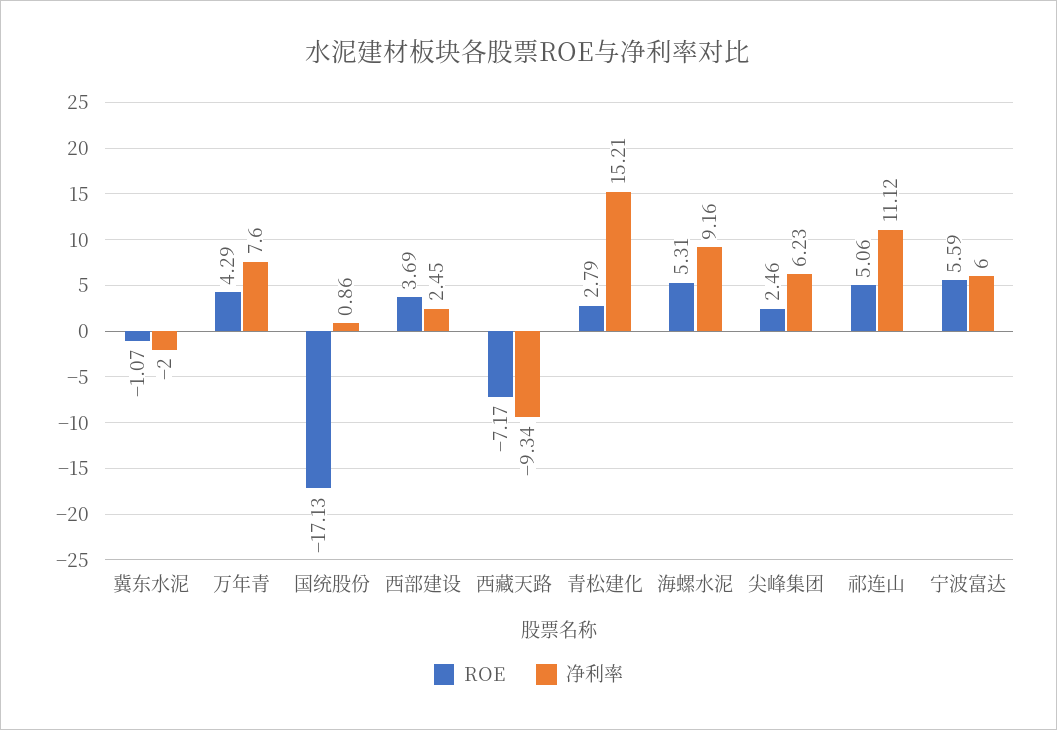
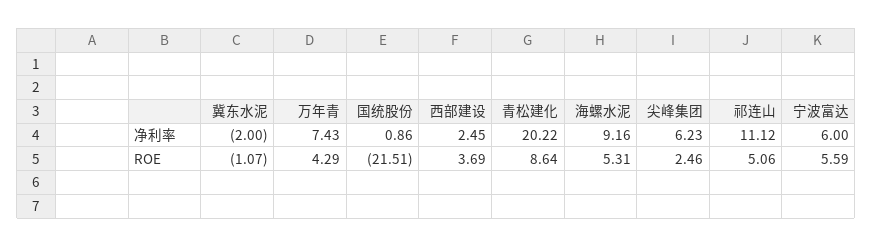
净利率, 万年青: 7.6 -> 7.43
ROE, 国统股份: -17.13 -> -21.51
ROE, 西藏天路: -7.17 -> none
净利率, 西藏天路: -9.34 -> none
ROE, 青松建化: 2.79 -> 8.64
净利率, 青松建化: 15.21 -> 20.22

